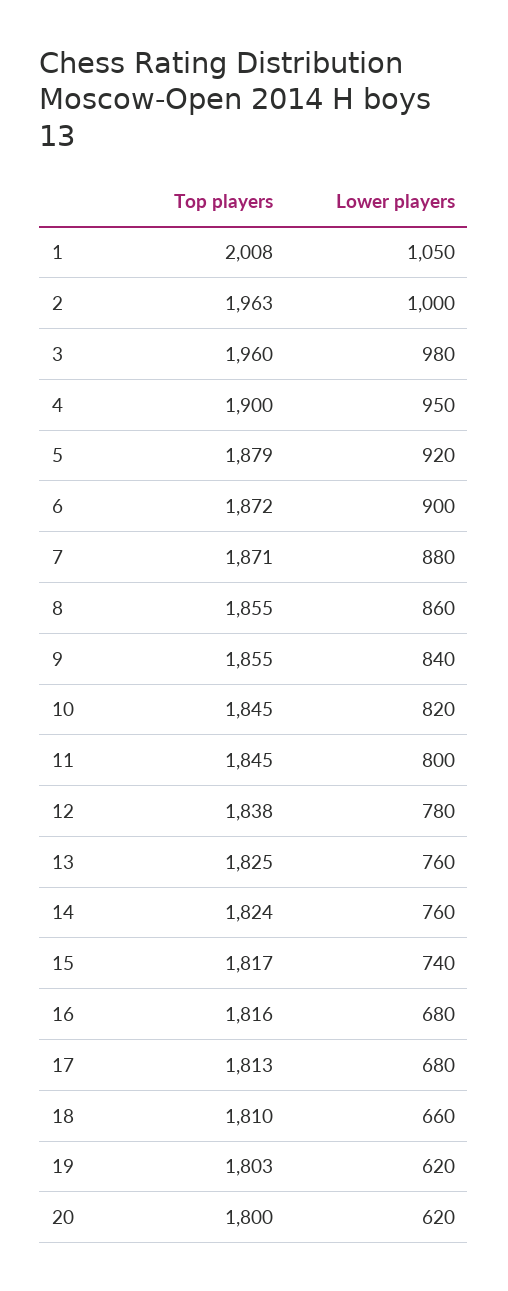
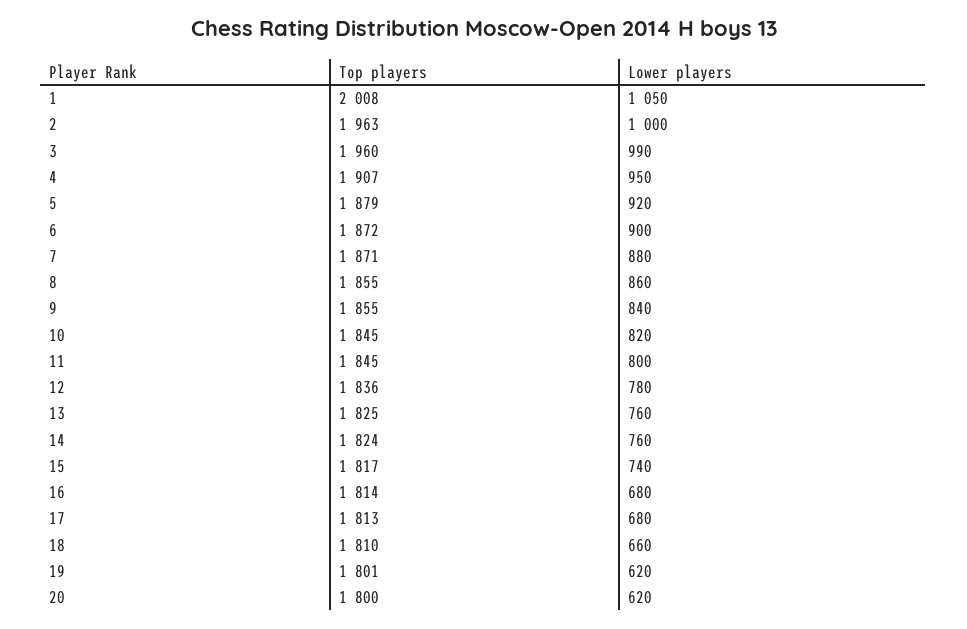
Lower players, 3: 980 -> 990
Top players, 4: 1900 -> 1907
Top players, 12: 1838 -> 1836
Top players, 16: 1816 -> 1814
Top players, 19: 1803 -> 1801

